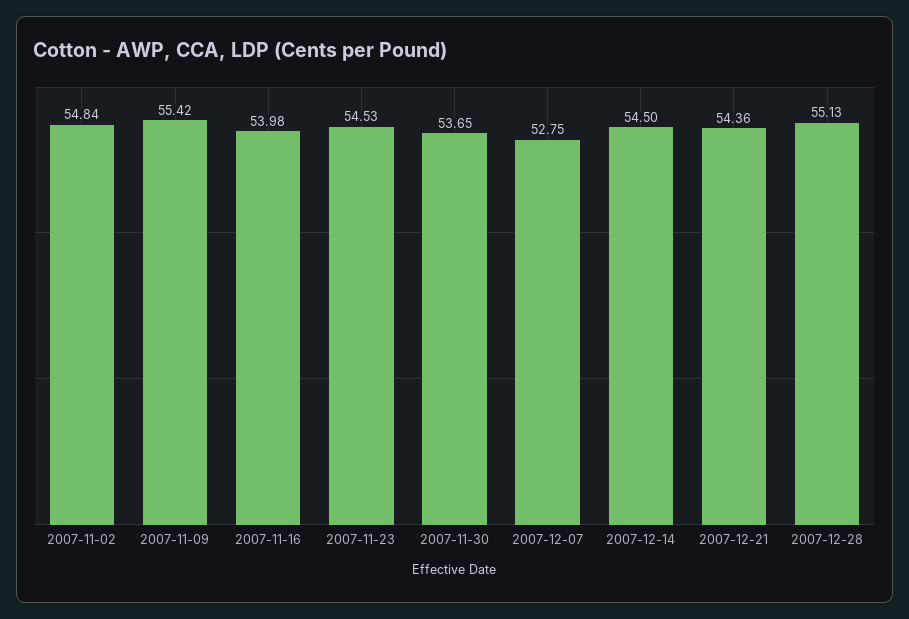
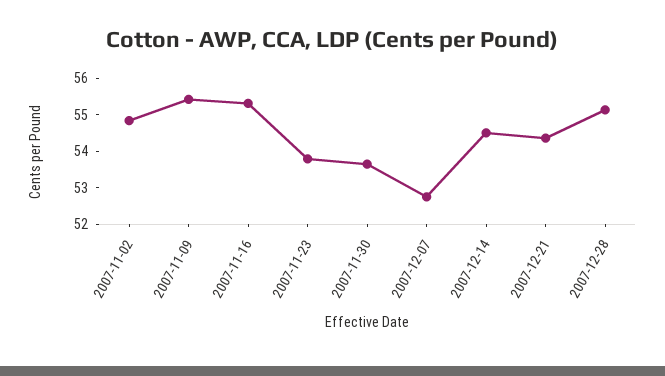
2007-11-16: 53.98 -> 55.25
2007-11-23: 54.53 -> 53.75

